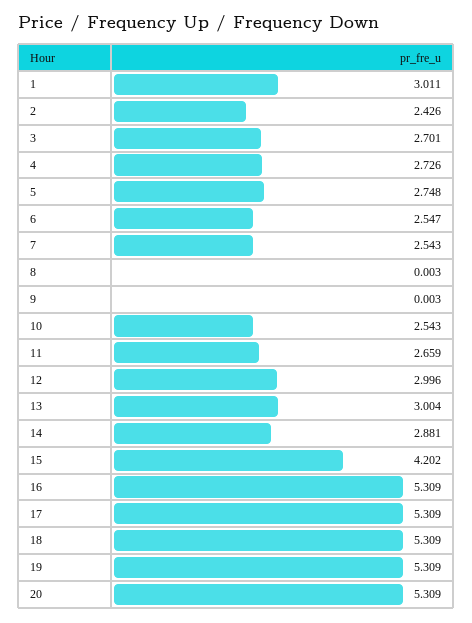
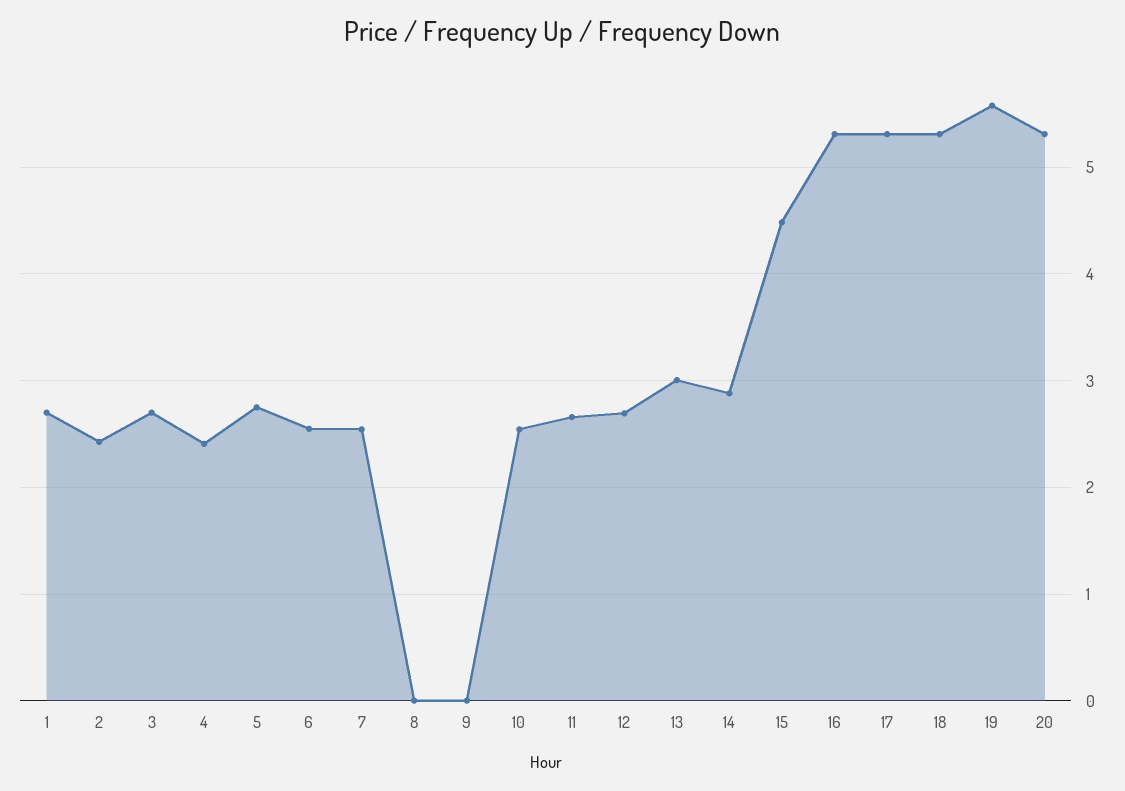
1: 3.011 -> 2.7
4: 2.726 -> 2.4
12: 2.996 -> 2.7
15: 4.202 -> 4.5
19: 5.309 -> 5.6

